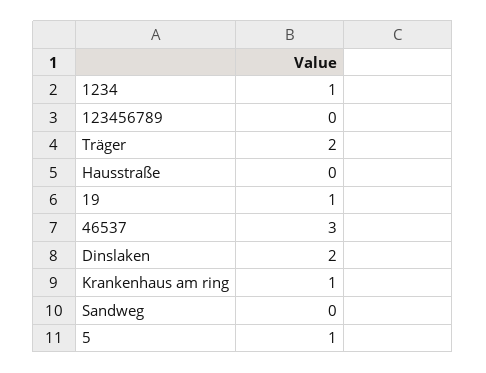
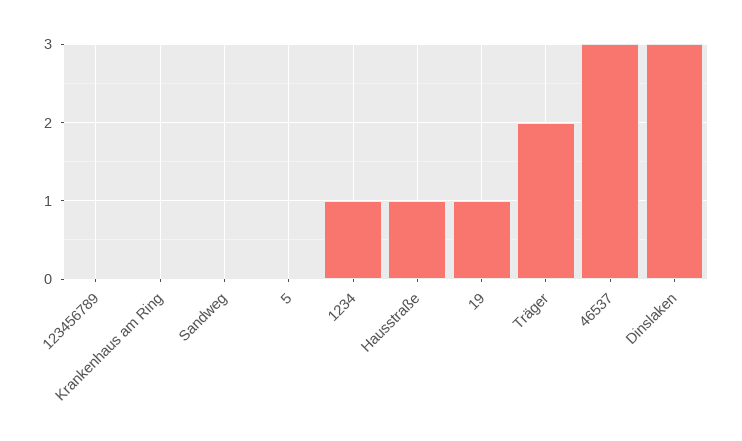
Hausstraße: 0 -> 1
Dinslaken: 2 -> 3
Krankenhaus am ring: 1 -> 0
5: 1 -> 0

